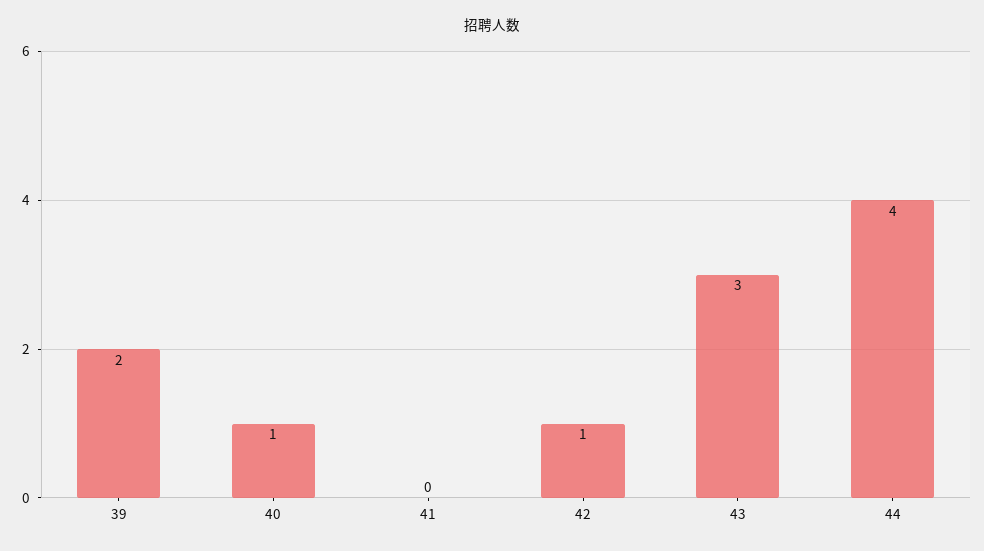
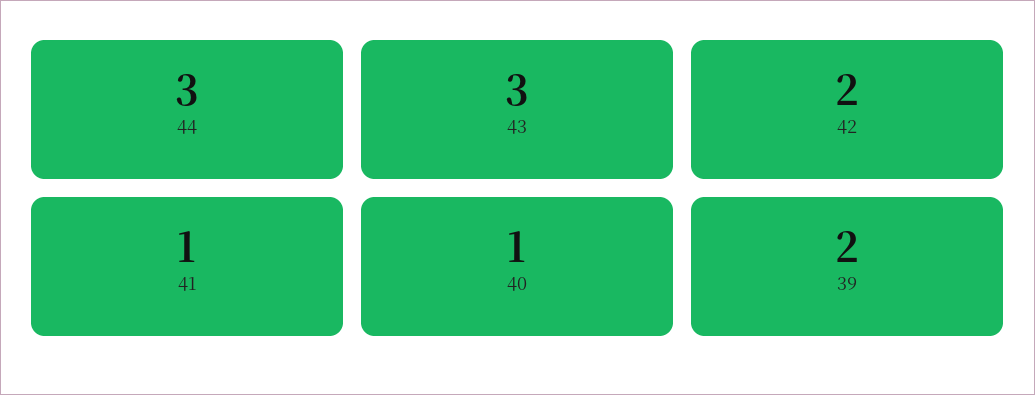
41: 0 -> 1
42: 1 -> 2
44: 4 -> 3

